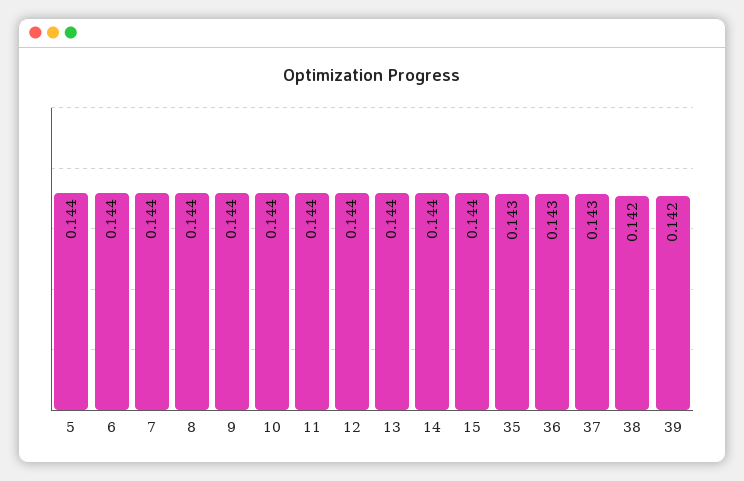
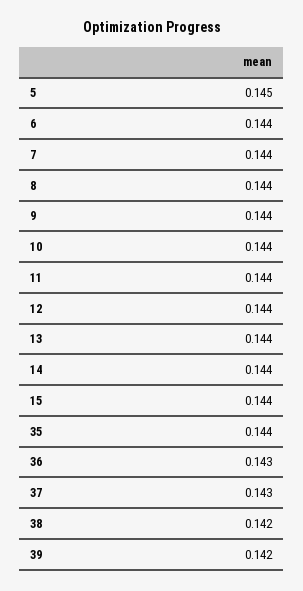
5: 0.144 -> 0.145
35: 0.143 -> 0.144

